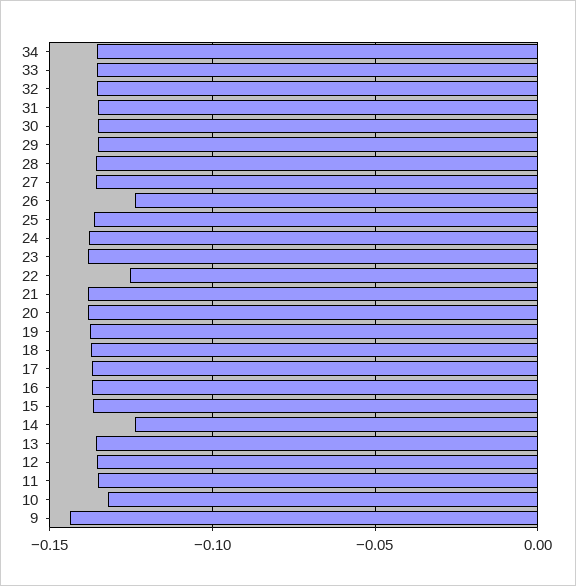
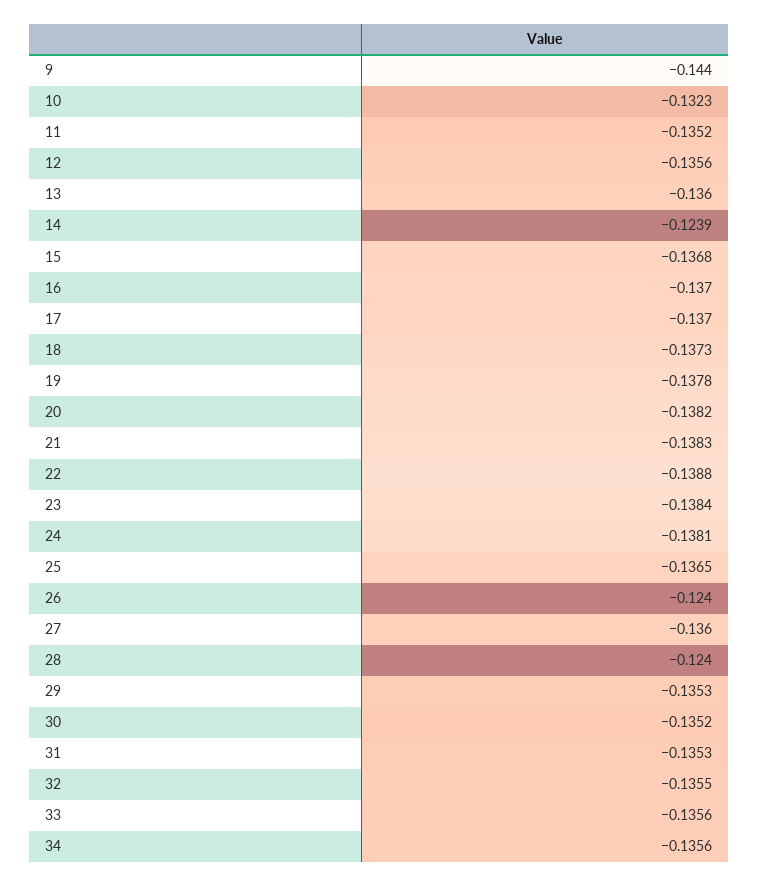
28: -0.135 -> -0.124
22: -0.125 -> -0.1388

